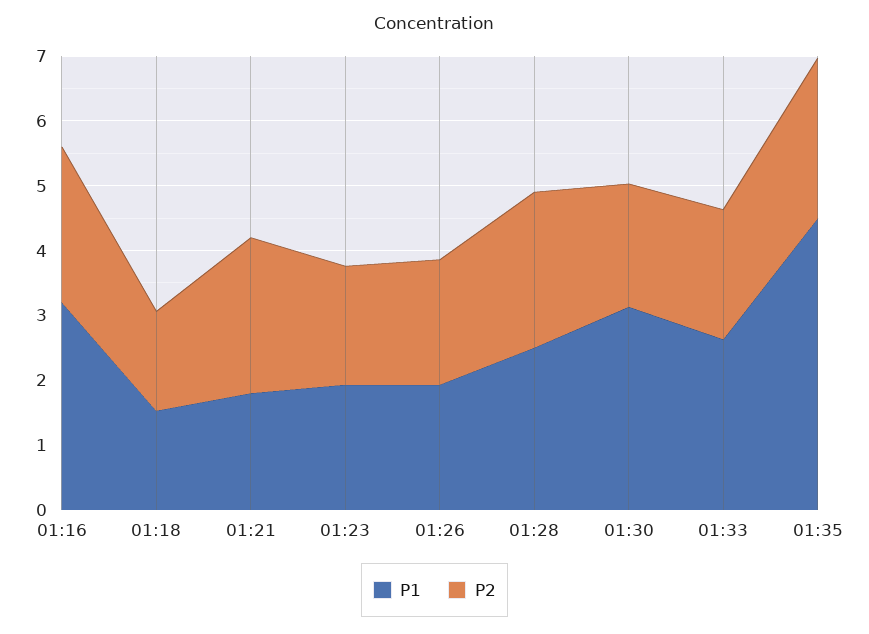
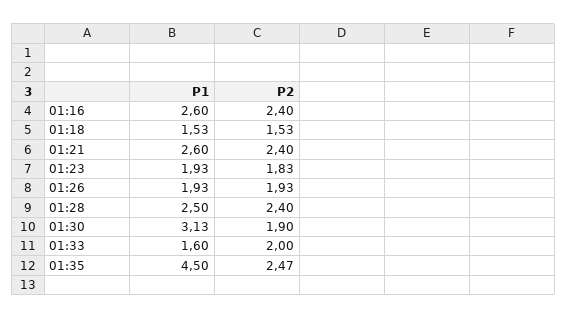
P1, 01:16: 3.2 -> 2.6
P1, 01:21: 1.8 -> 2.6
P1, 01:33: 2.6 -> 1.6

